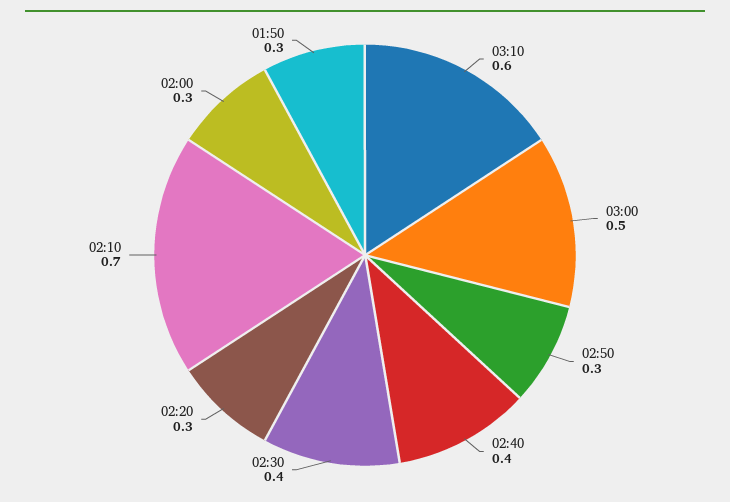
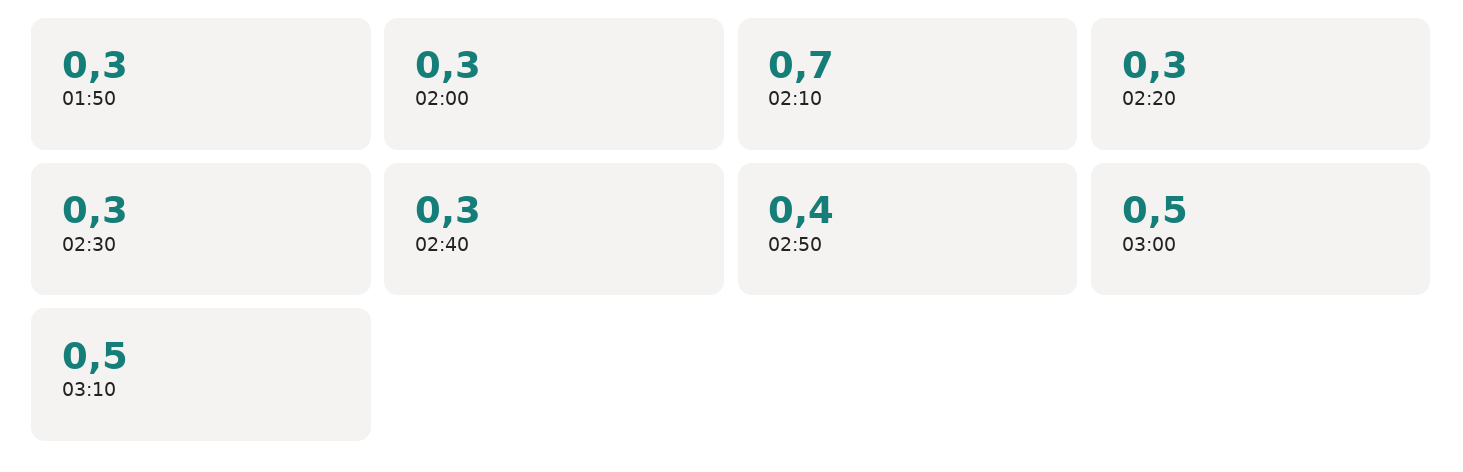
03:10: 0.6 -> 0.5
02:50: 0.3 -> 0.4
02:40: 0.4 -> 0.3
02:30: 0.4 -> 0.3

